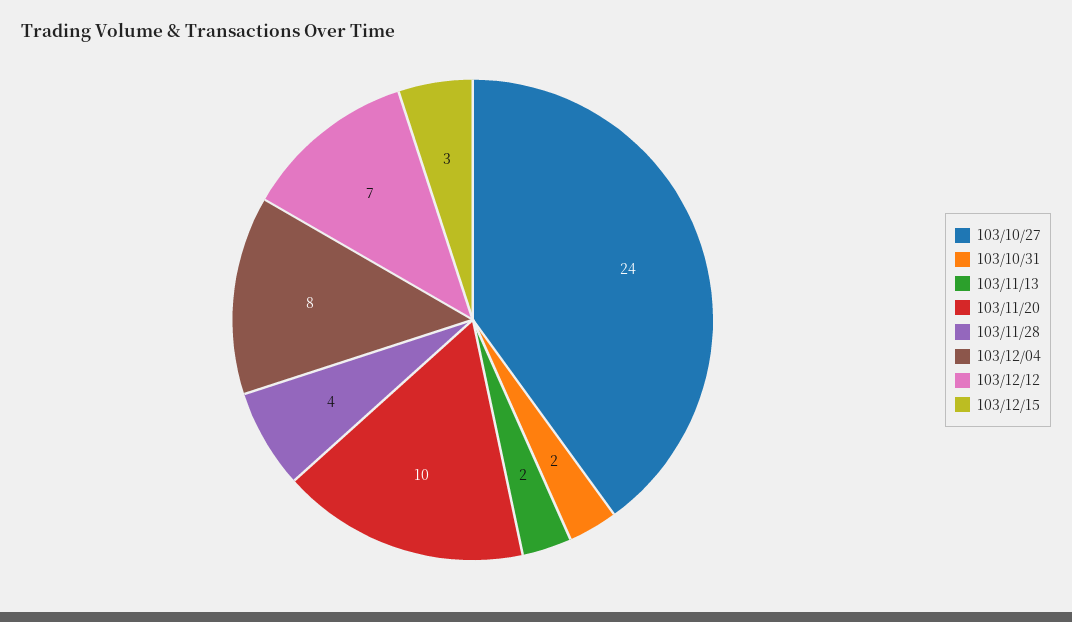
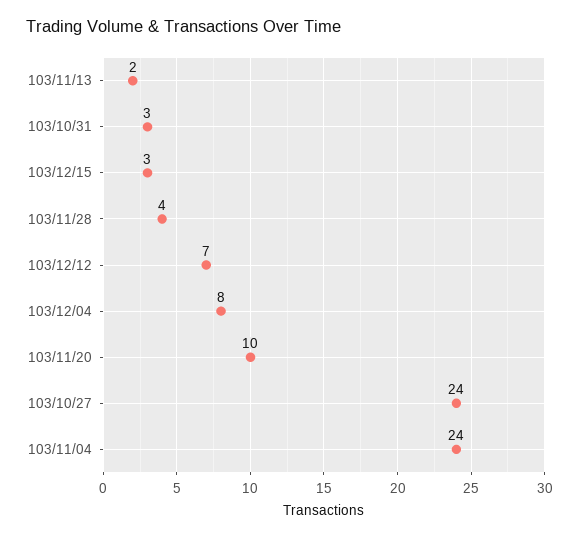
103/10/31: 2 -> 3
103/11/04: none -> 24

